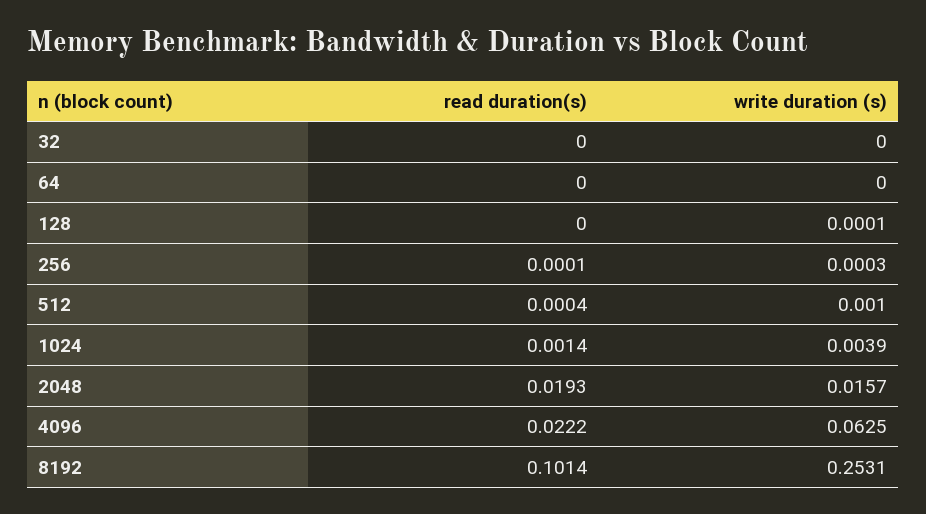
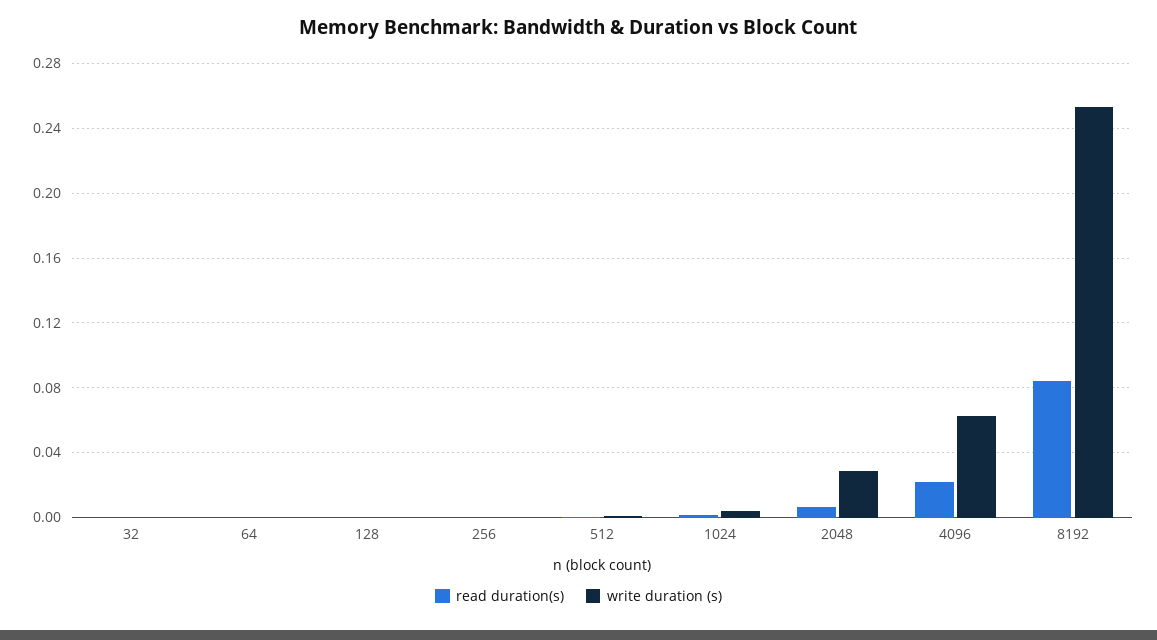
read duration(s), 2048: 0.0193 -> 0.005
write duration (s), 2048: 0.0157 -> 0.03
read duration(s), 8192: 0.1014 -> 0.085

